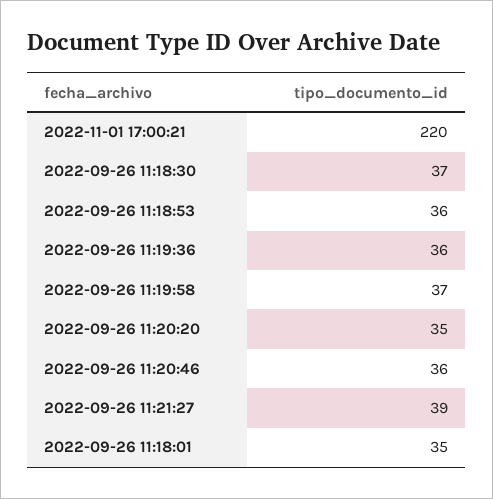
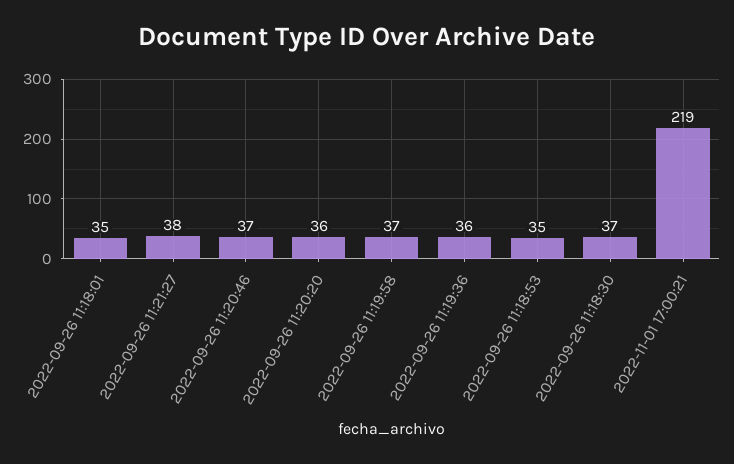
2022-11-01 17:00:21: 220 -> 219
2022-09-26 11:18:53: 36 -> 35
2022-09-26 11:20:20: 35 -> 36
2022-09-26 11:20:46: 36 -> 37
2022-09-26 11:21:27: 39 -> 38

